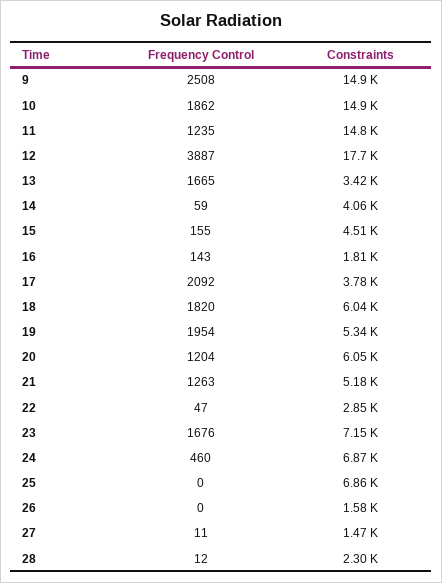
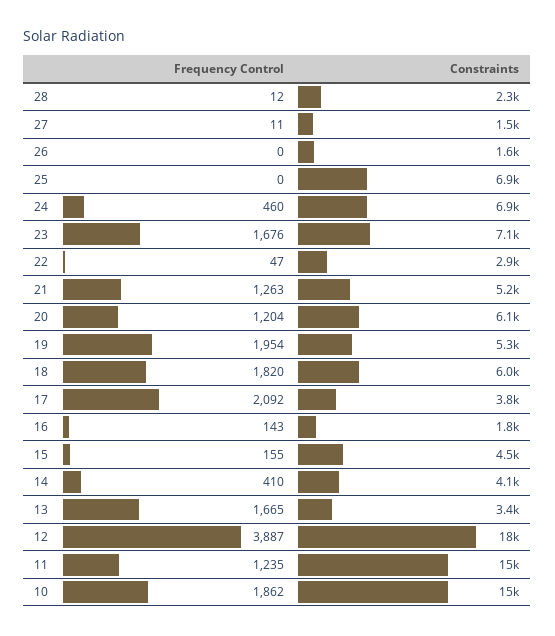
Frequency Control, 9: 2508 -> none
Constraints, 9: 14900 -> none
Frequency Control, 14: 59 -> 410

